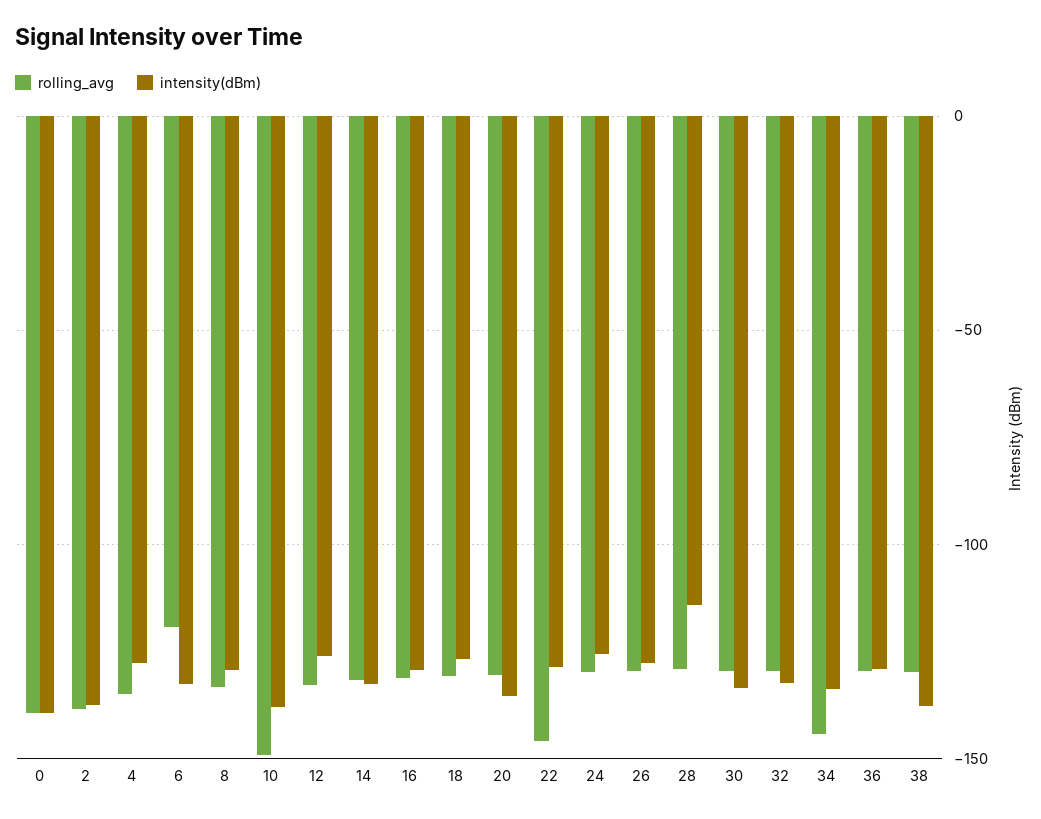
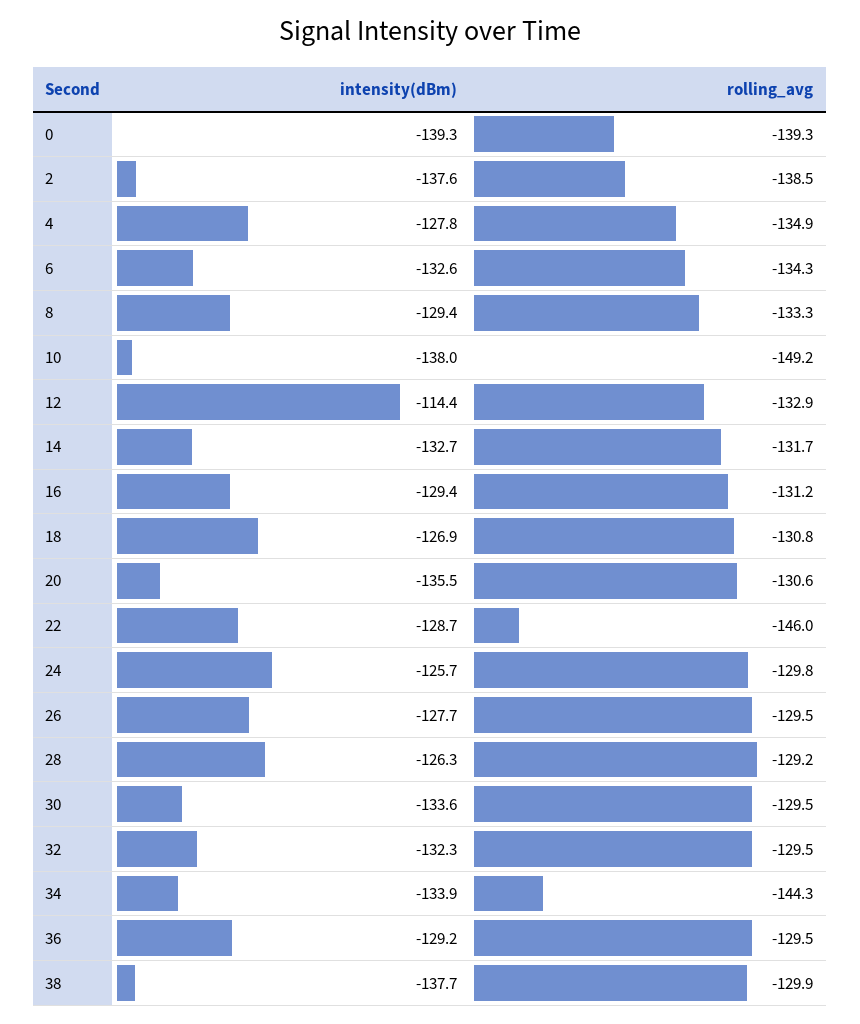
rolling_avg, 6: -120 -> -134.3
intensity(dBm), 12: -125 -> -114.4
intensity(dBm), 28: -115 -> -126.3

